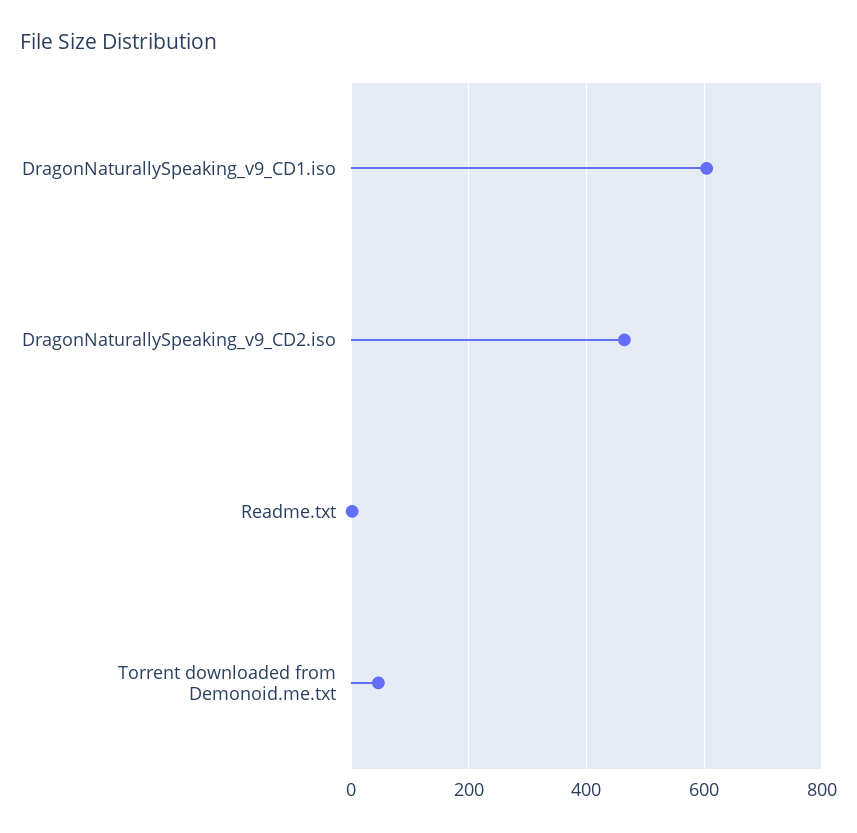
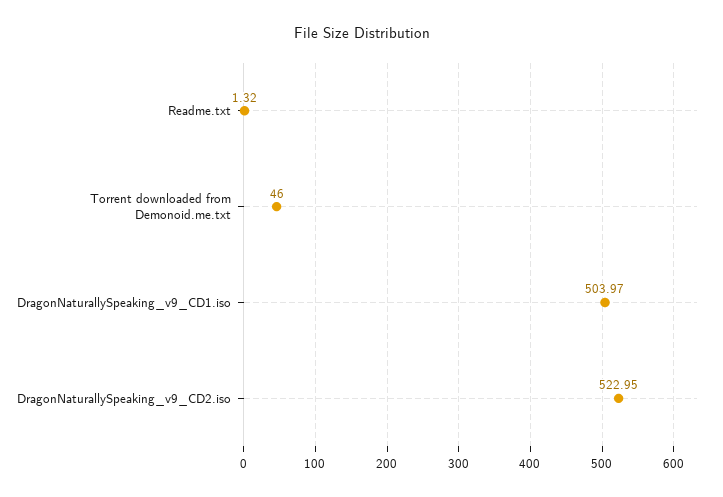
DragonNaturallySpeaking_v9_CD1.iso: 600 -> 503.97
DragonNaturallySpeaking_v9_CD2.iso: 460 -> 522.95

